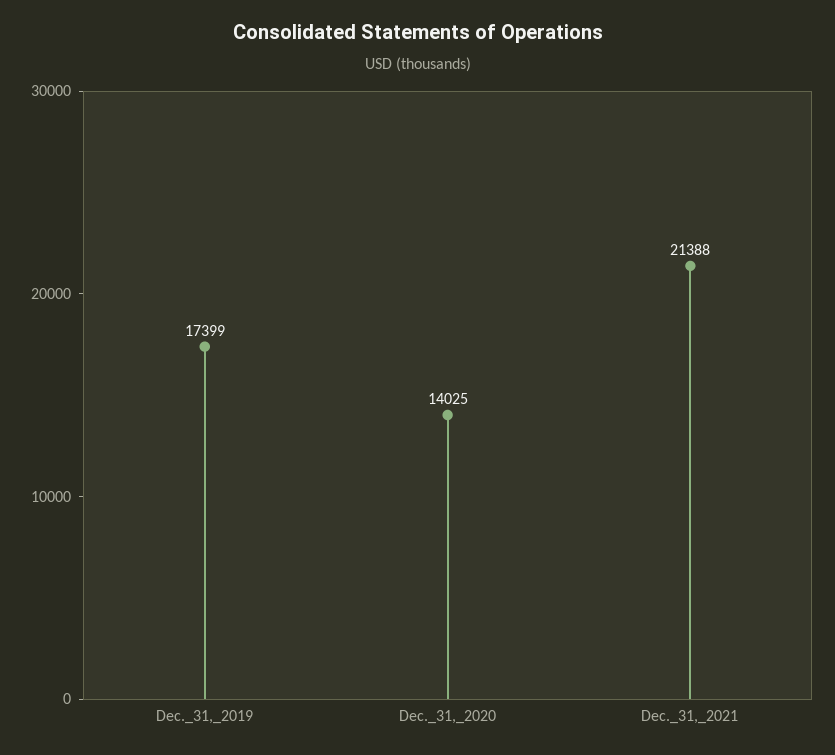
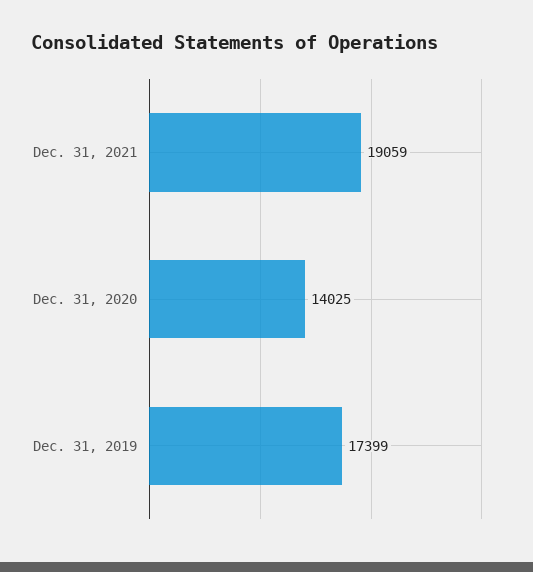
Dec._31,_2021: 21388 -> 19059

